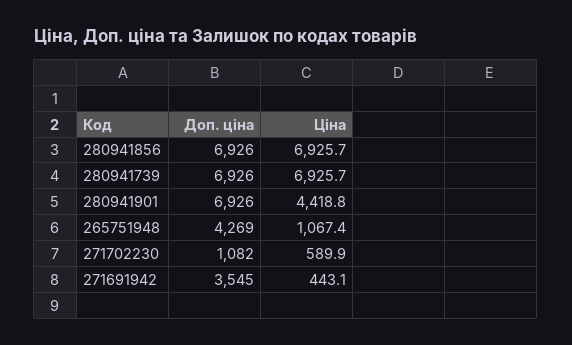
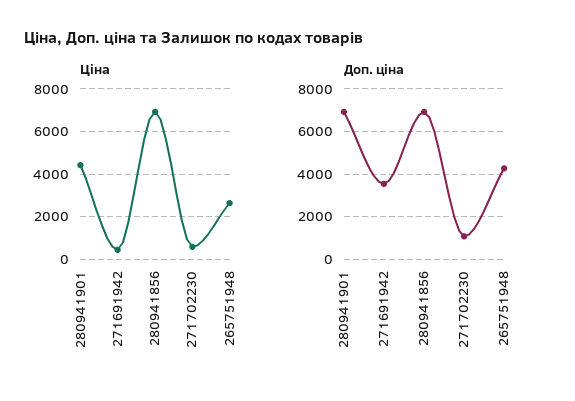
Доп. ціна, 280941739: 6926 -> none
Ціна, 280941739: 6925.7 -> none
Ціна, 265751948: 1067.4 -> 2500

